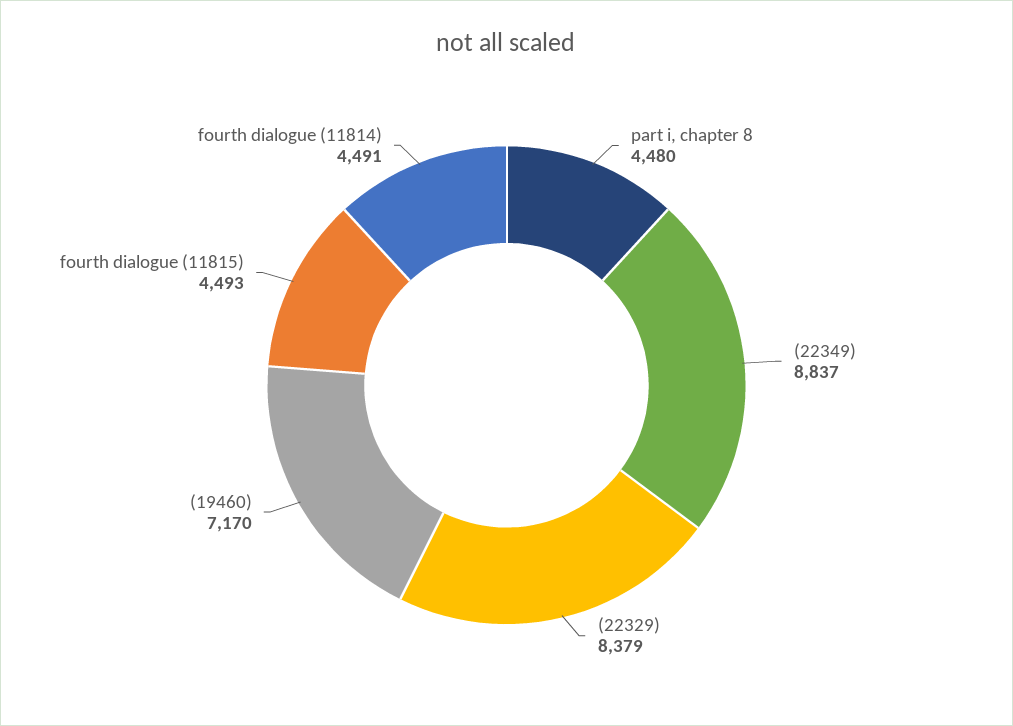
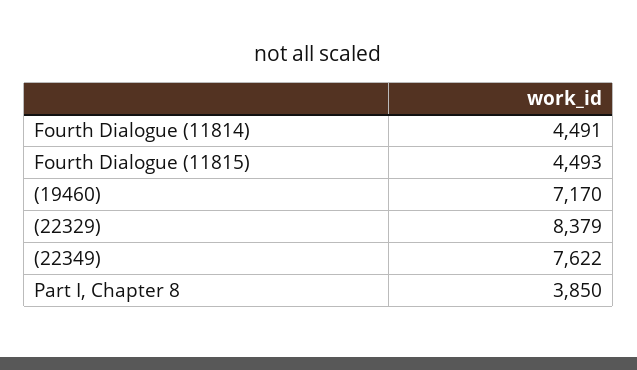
part i, chapter 8: 4480 -> 3850
(22349): 8837 -> 7622

